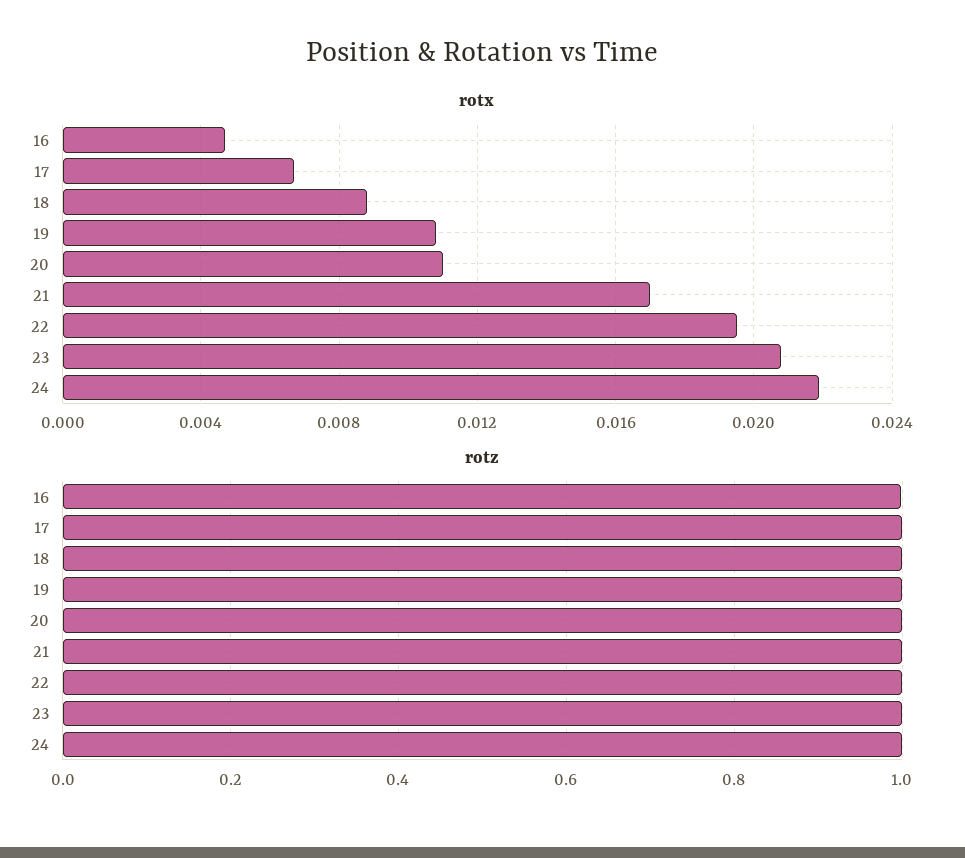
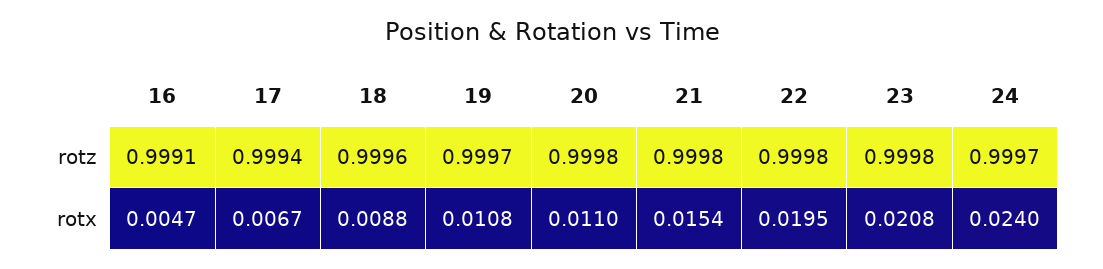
rotx, 21: 0.017 -> 0.0154
rotx, 24: 0.022 -> 0.024

